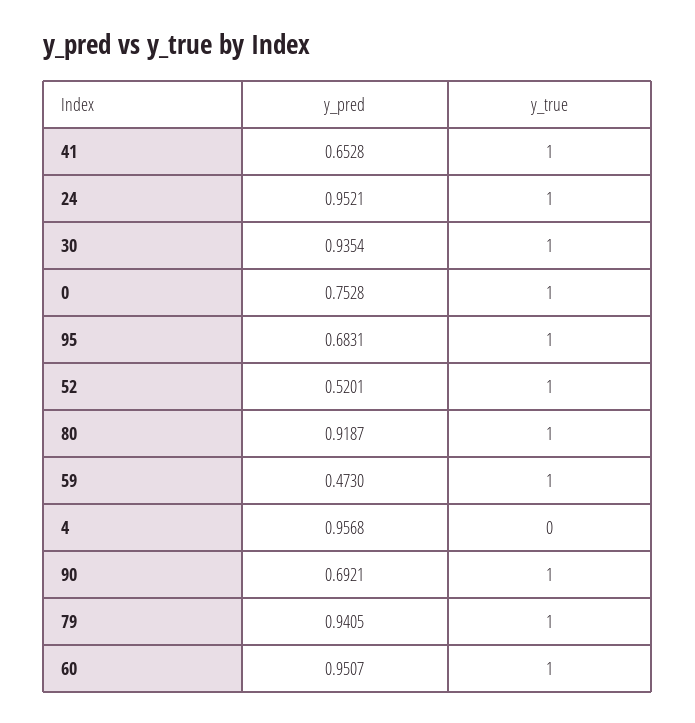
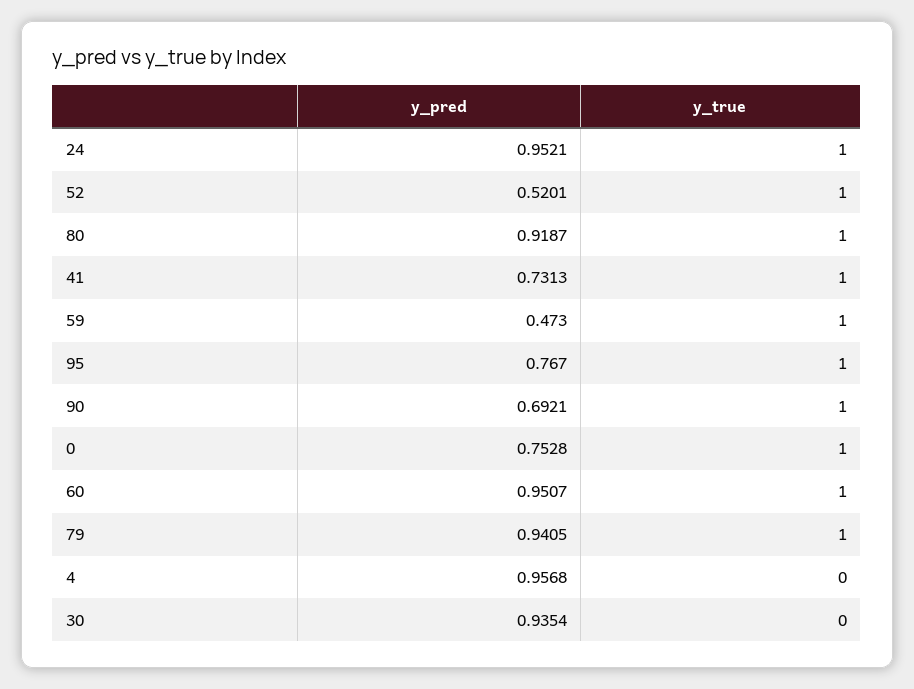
y_pred, 41: 0.6528 -> 0.7313
y_true, 30: 1 -> 0
y_pred, 95: 0.6831 -> 0.767

